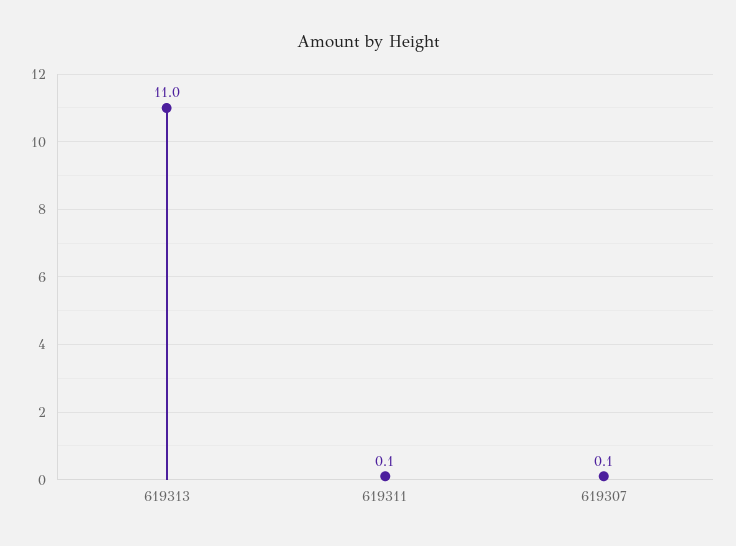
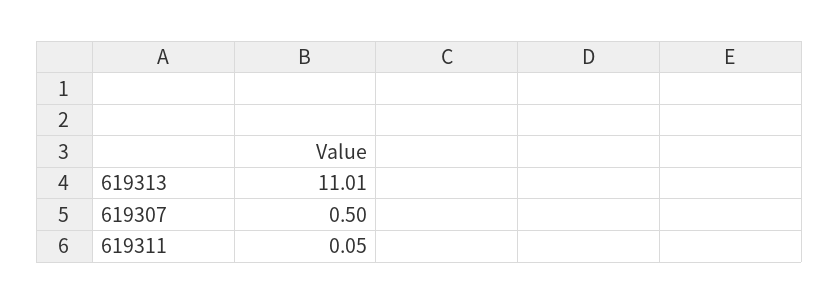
619307: 0.1 -> 0.5

